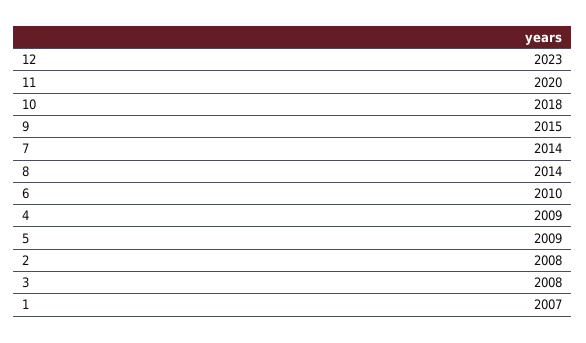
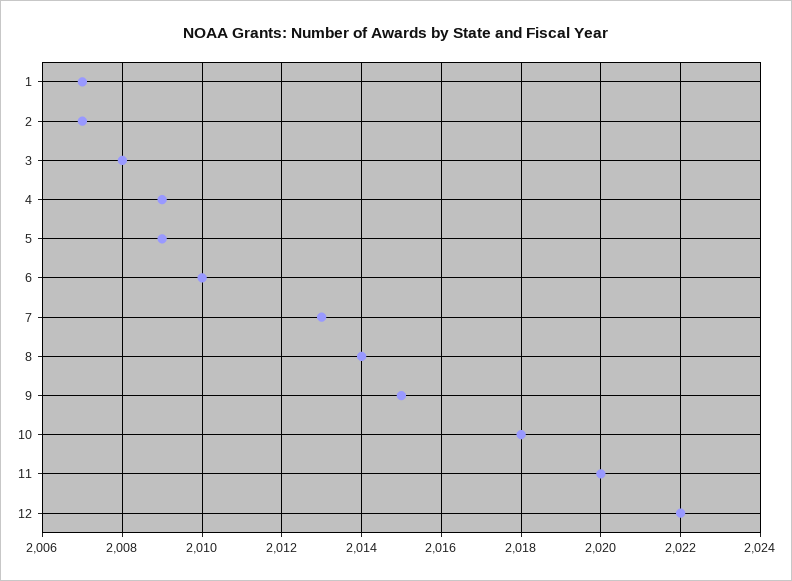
12: 2023 -> 2022
7: 2014 -> 2013
2: 2008 -> 2007

